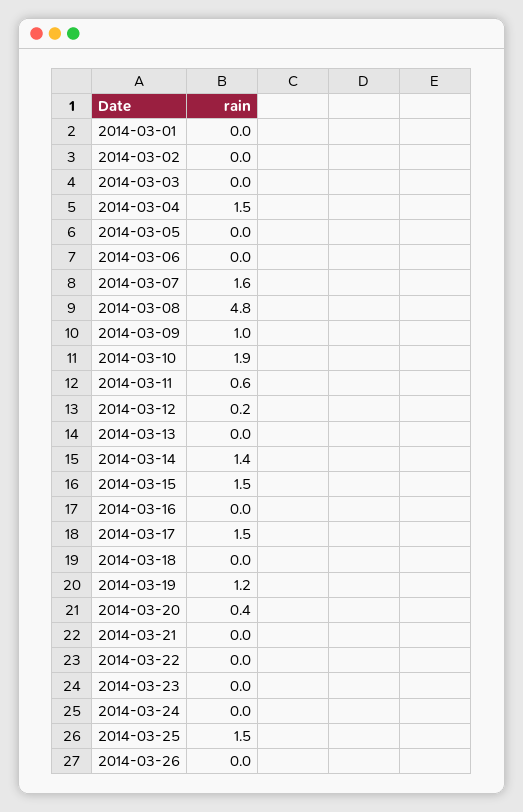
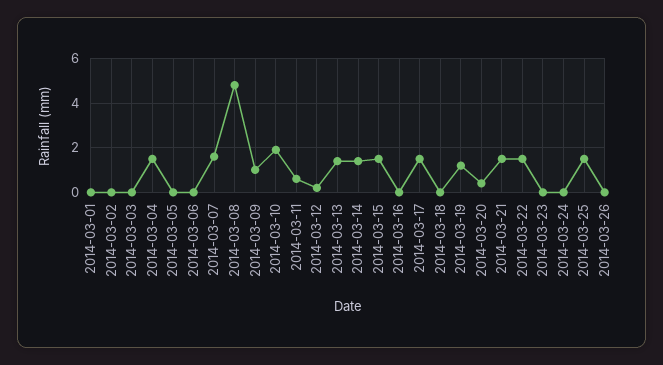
2014-03-13: 0 -> 1.5
2014-03-21: 0 -> 1.5
2014-03-22: 0 -> 1.5

